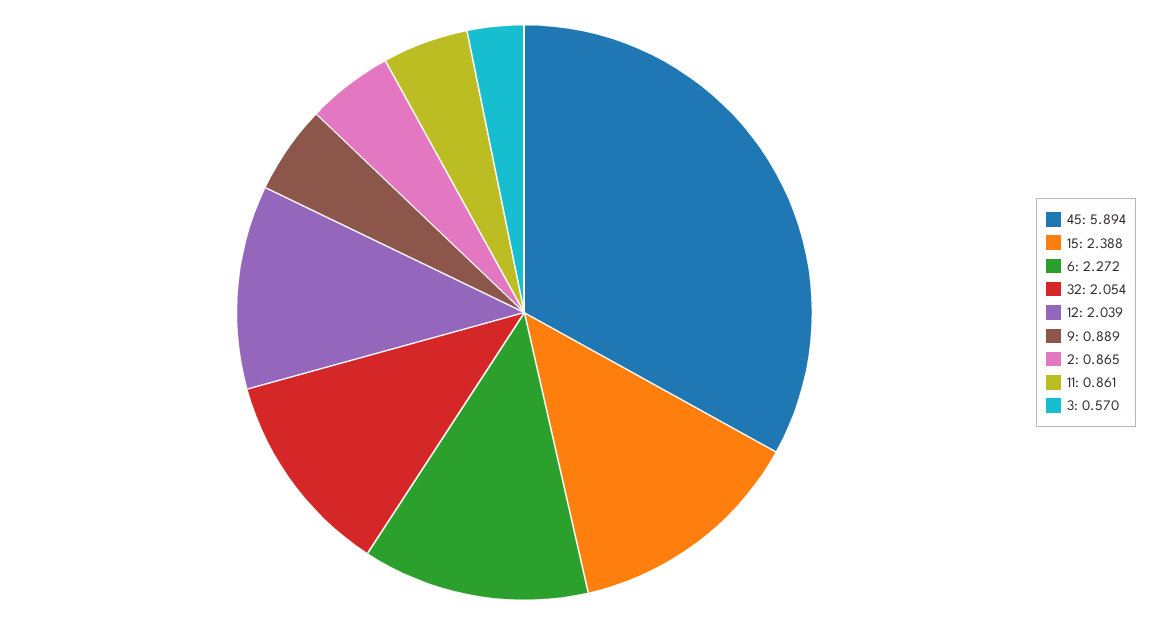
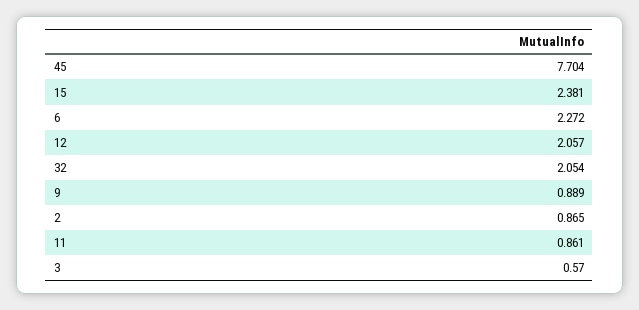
45: 5.894 -> 7.704
15: 2.388 -> 2.381
12: 2.039 -> 2.057

